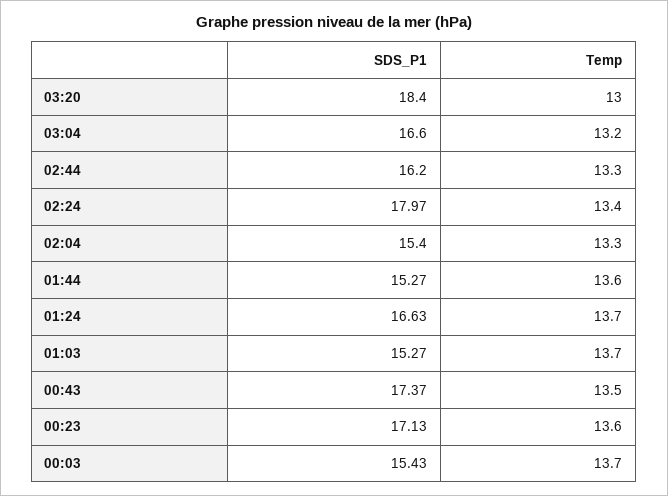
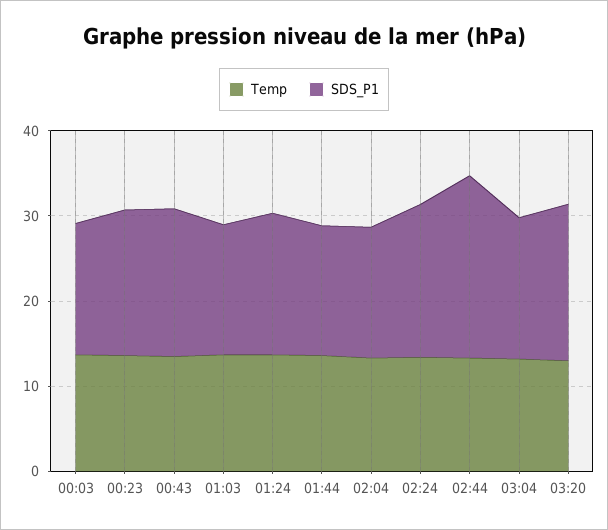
SDS_P1, 02:44: 16.2 -> 22

